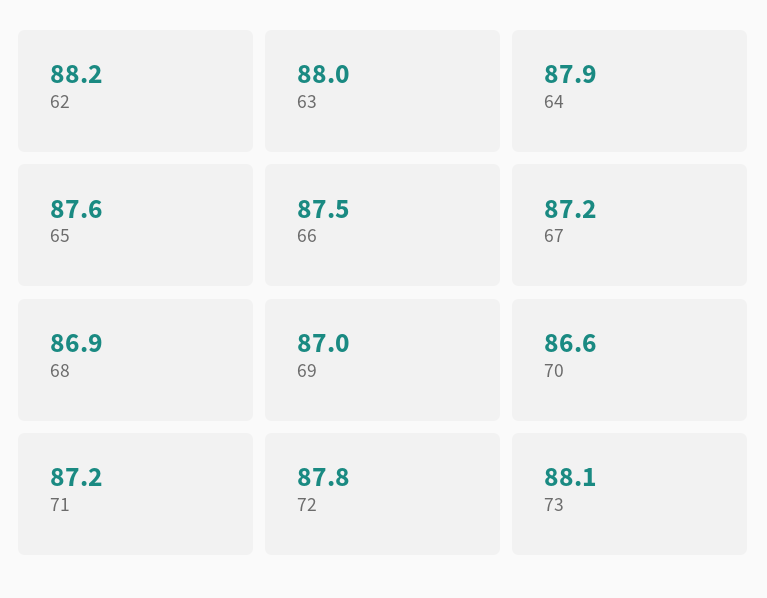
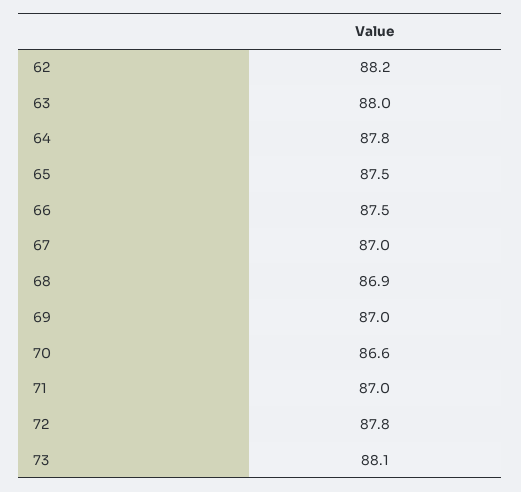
64: 87.9 -> 87.8
65: 87.6 -> 87.5
67: 87.2 -> 87
71: 87.2 -> 87

